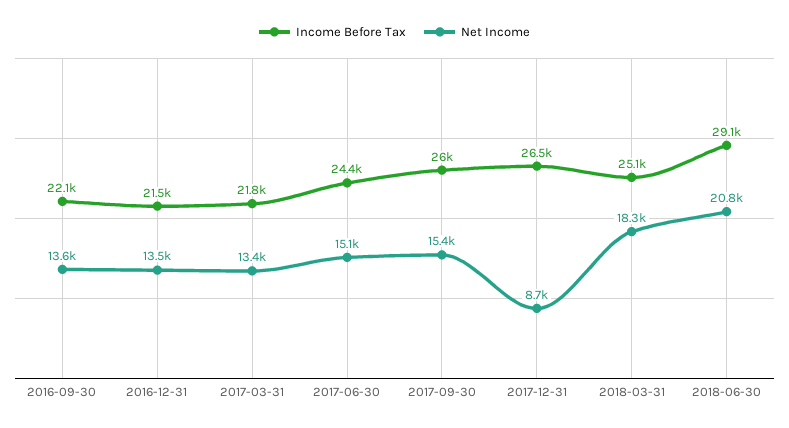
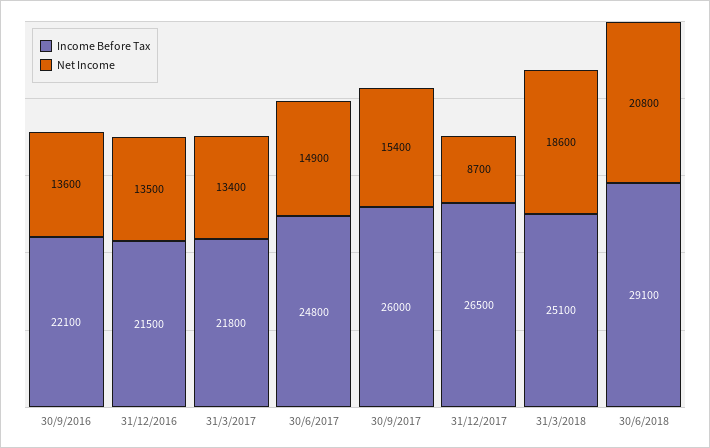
Income Before Tax, 2017-06-30: 24400 -> 24800
Net Income, 2017-06-30: 15100 -> 14900
Net Income, 2018-03-31: 18300 -> 18600

